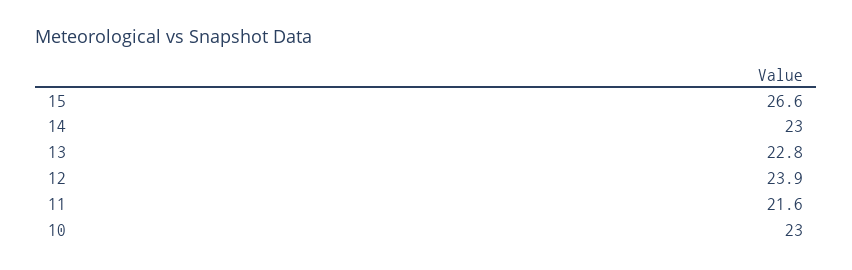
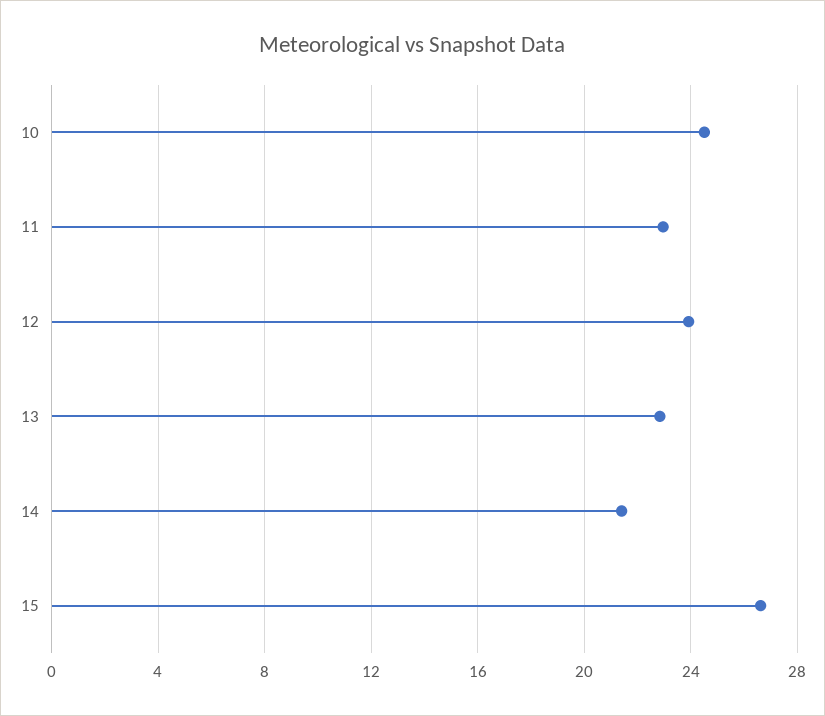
14: 23 -> 21.5
11: 21.6 -> 23
10: 23 -> 24.5

